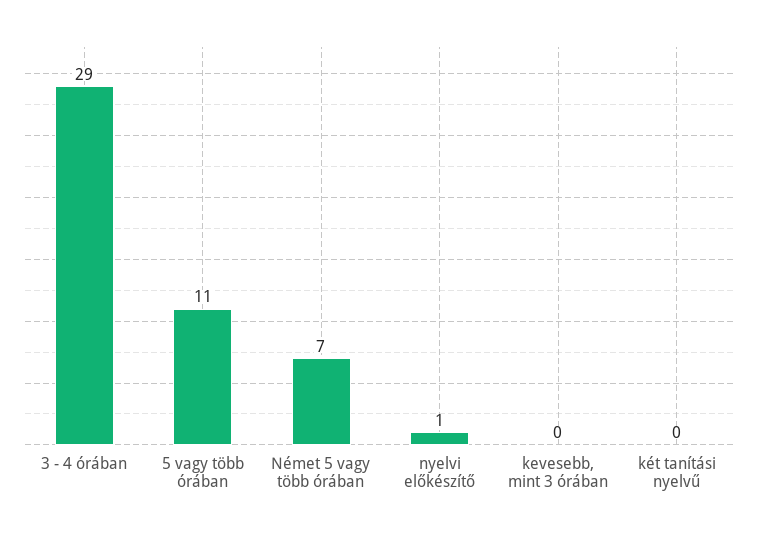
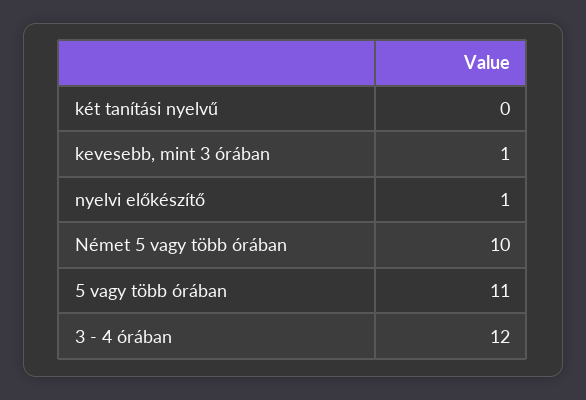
3 - 4 órában: 29 -> 12
Német 5 vagy több órában: 7 -> 10
kevesebb, mint 3 órában: 0 -> 1

